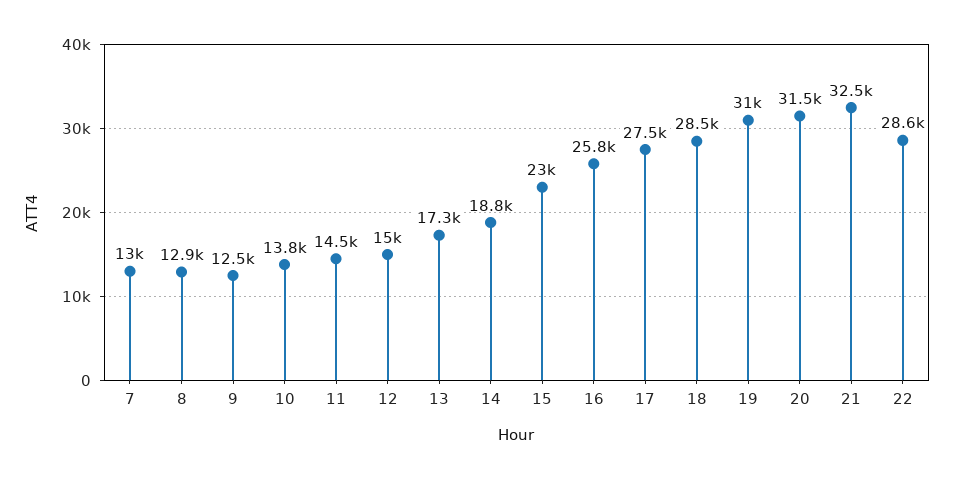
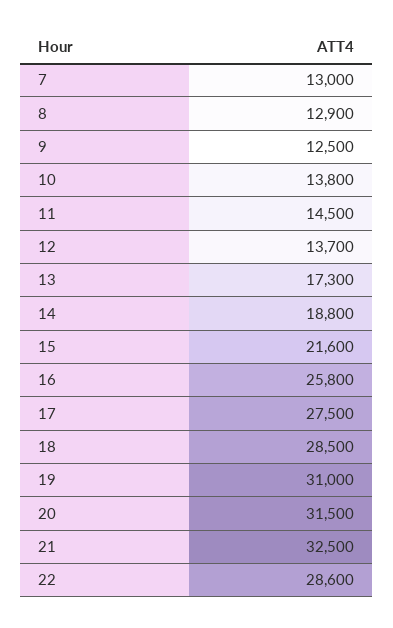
12: 15000 -> 13700
15: 23000 -> 21600

